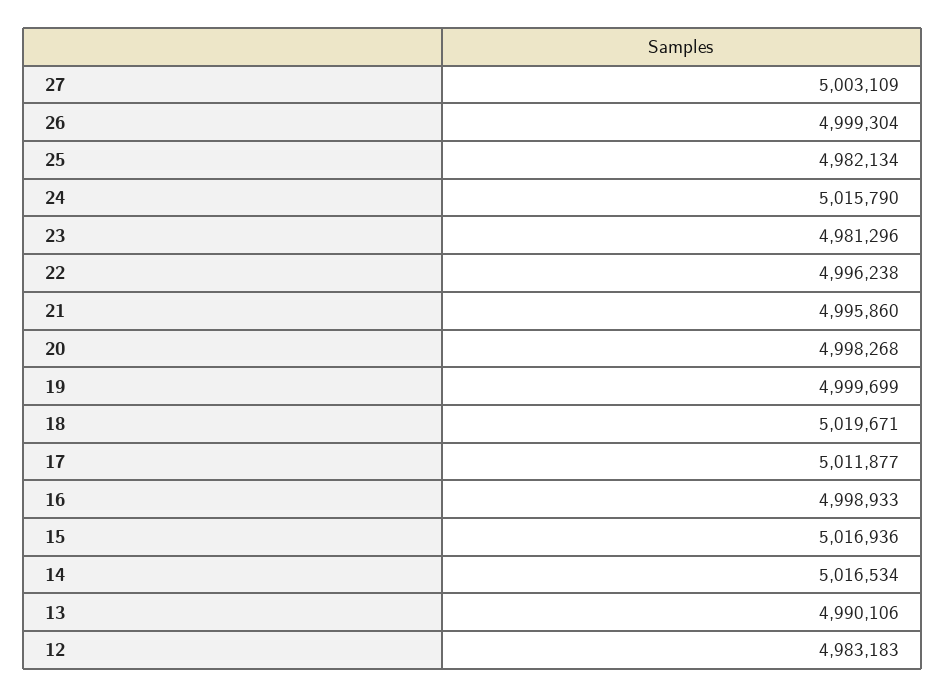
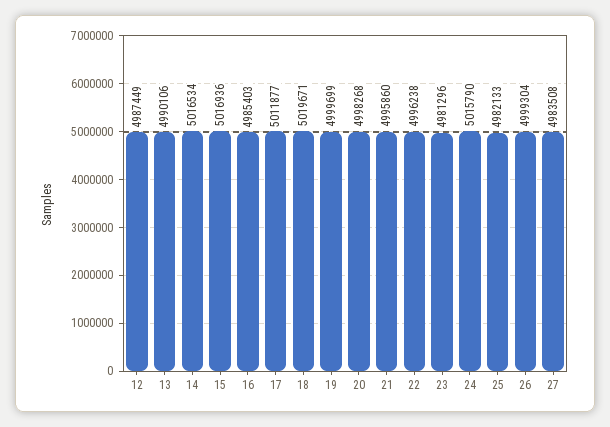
27: 5003109 -> 4983508
25: 4982134 -> 4982133
16: 4998933 -> 4985403
12: 4983183 -> 4987449

